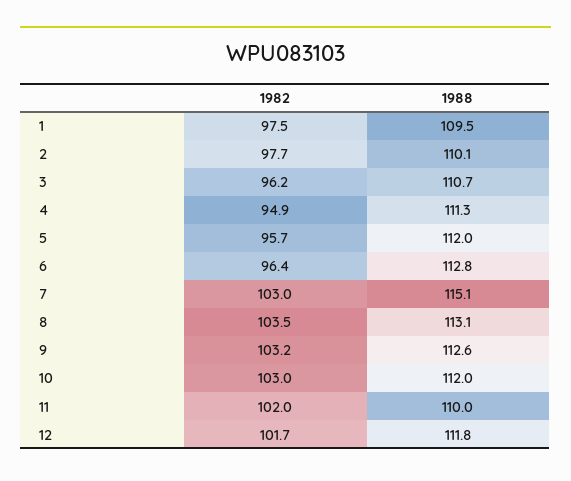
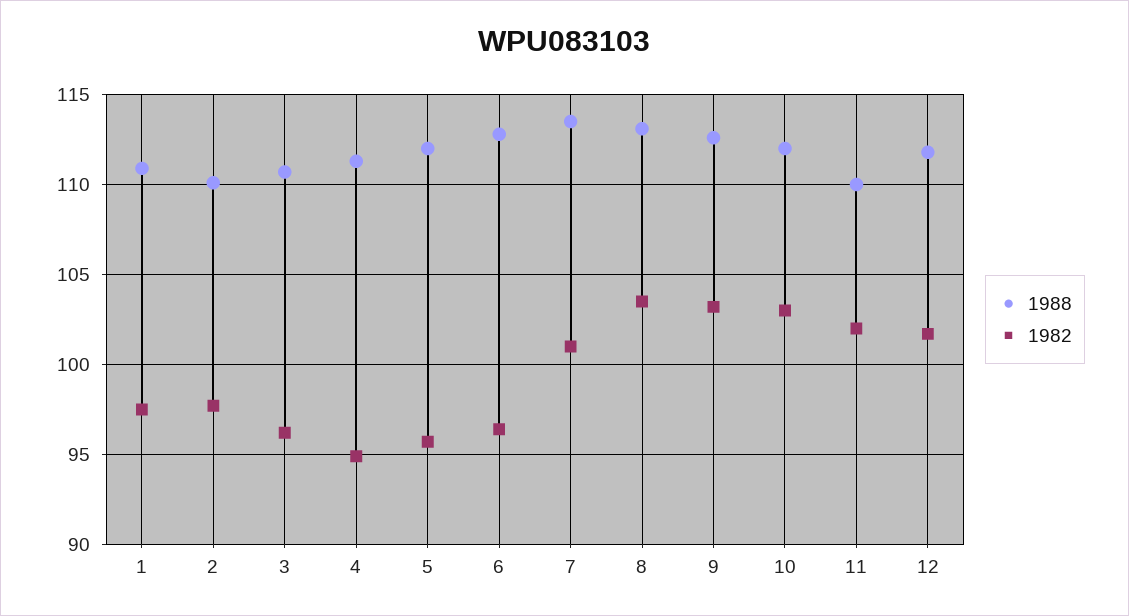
1988, 1: 109.5 -> 111
1982, 7: 103 -> 101
1988, 7: 115.1 -> 113.5

